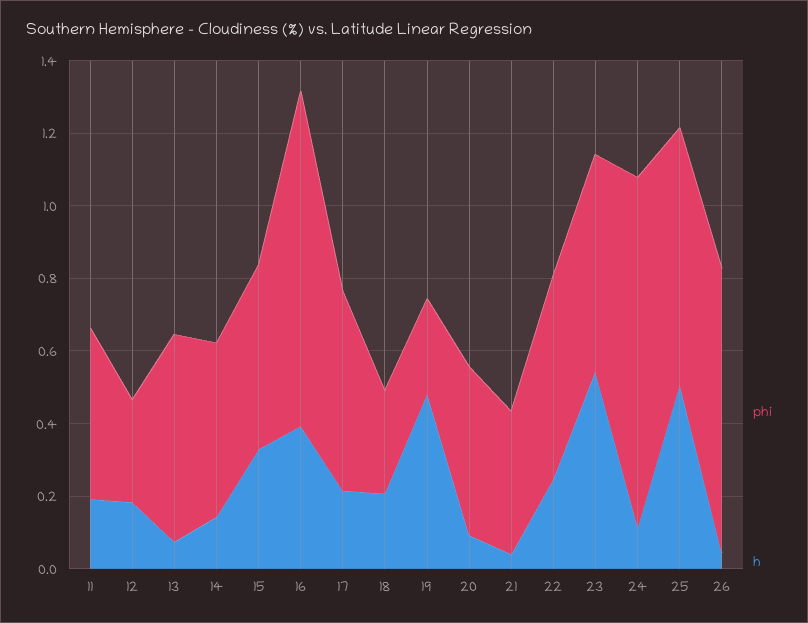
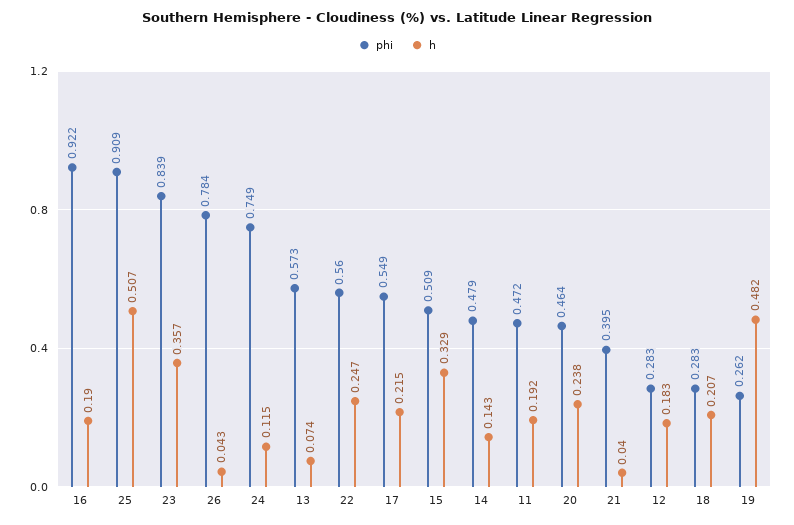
h, 16: 0.4 -> 0.19
h, 20: 0.1 -> 0.238
phi, 23: 0.6 -> 0.839
h, 23: 0.55 -> 0.357
phi, 24: 0.95 -> 0.749
phi, 25: 0.7 -> 0.909

